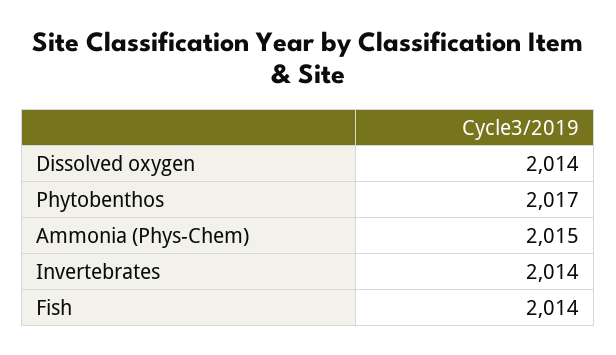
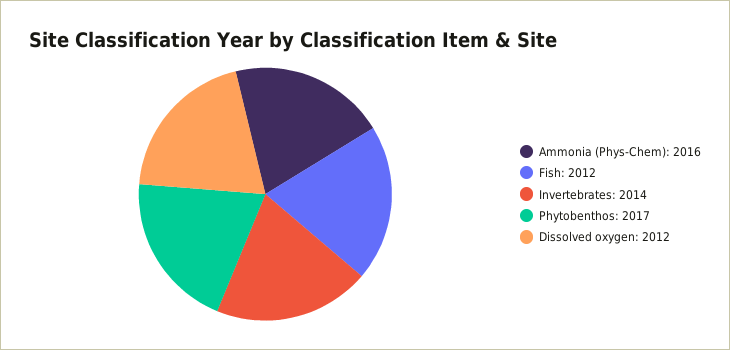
Dissolved oxygen: 2014 -> 2012
Ammonia (Phys-Chem): 2015 -> 2016
Fish: 2014 -> 2012

